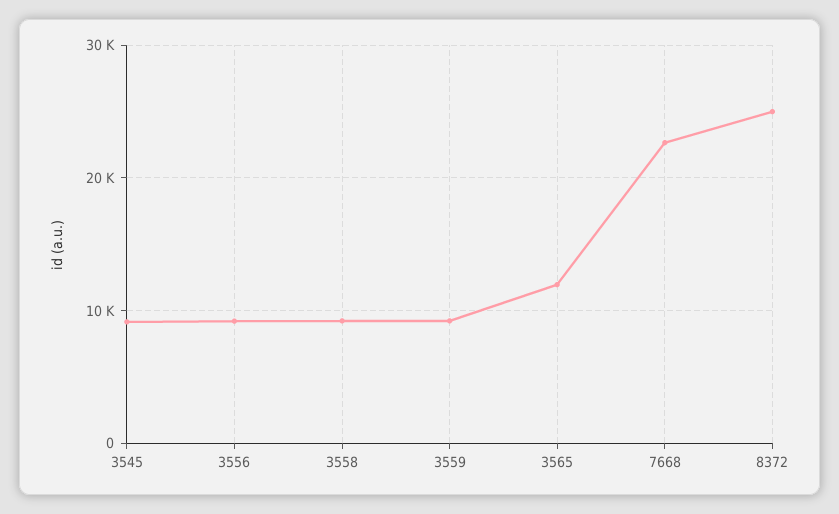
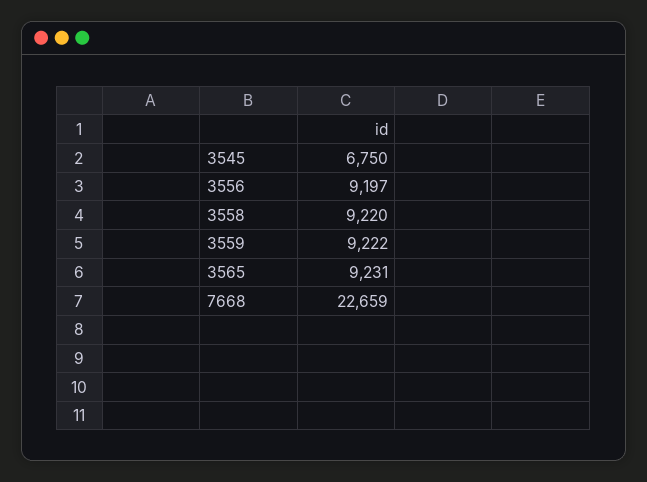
3545: 9000 -> 6750
3565: 12000 -> 9231
8372: 25000 -> none

